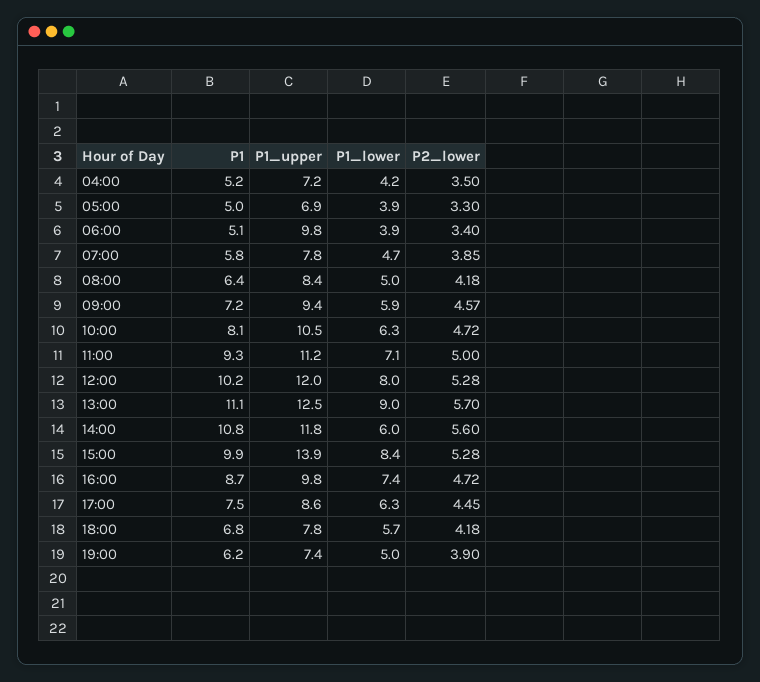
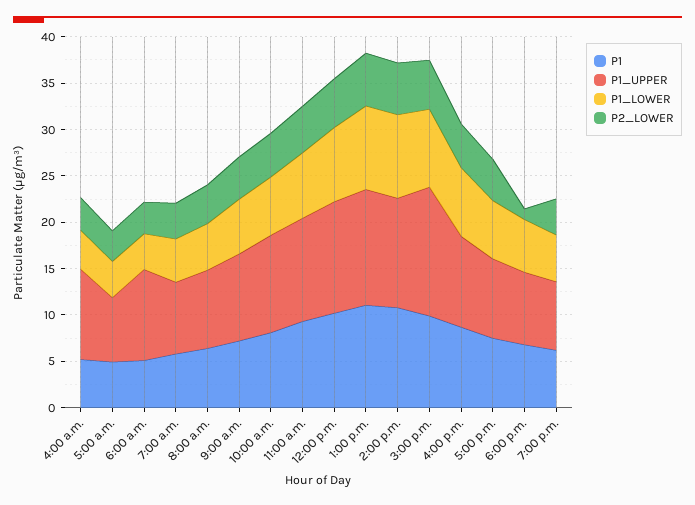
P1_upper, 04:00: 7.2 -> 10
P1_lower, 14:00: 6 -> 9
P2_lower, 18:00: 4.18 -> 1

